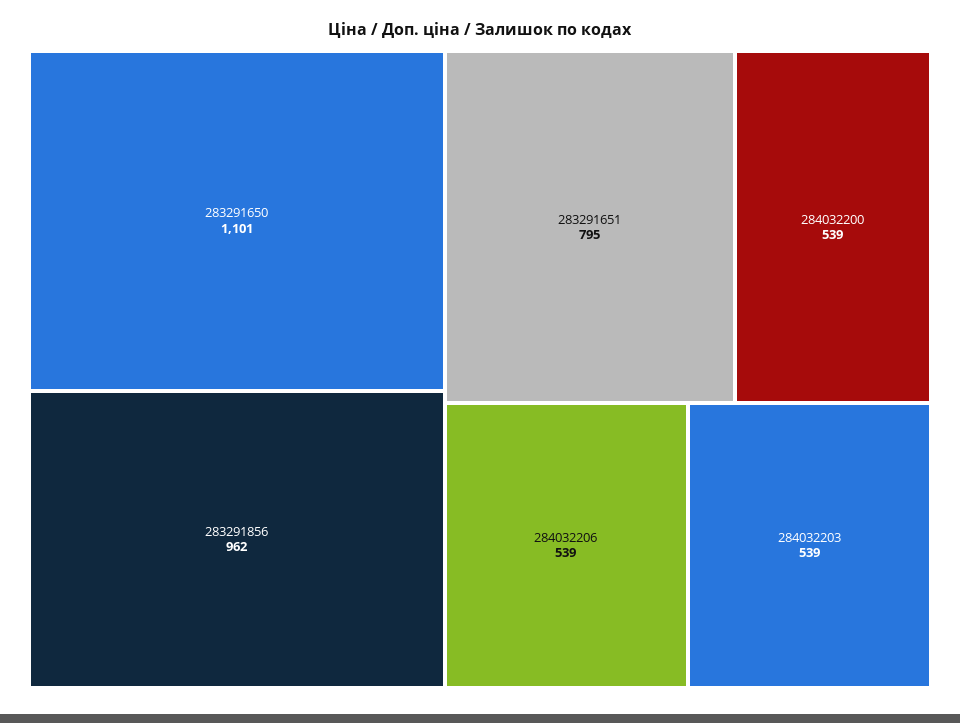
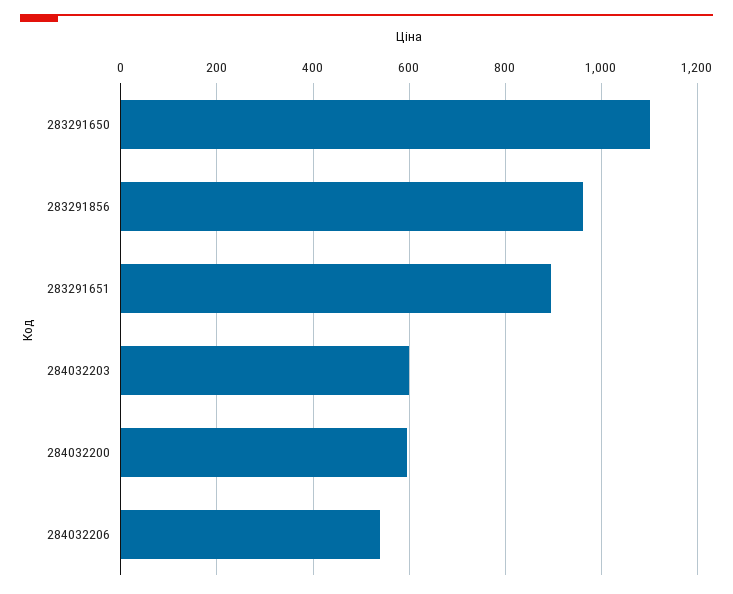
283291651: 795 -> 900
284032200: 539 -> 600
284032203: 539 -> 600

